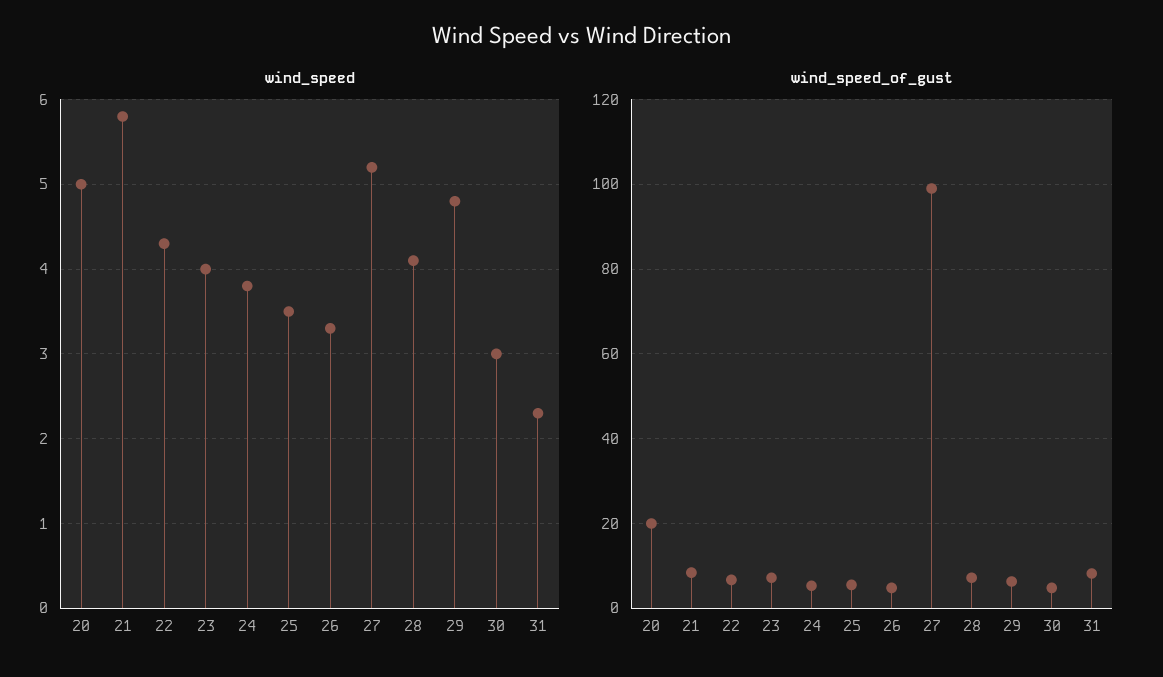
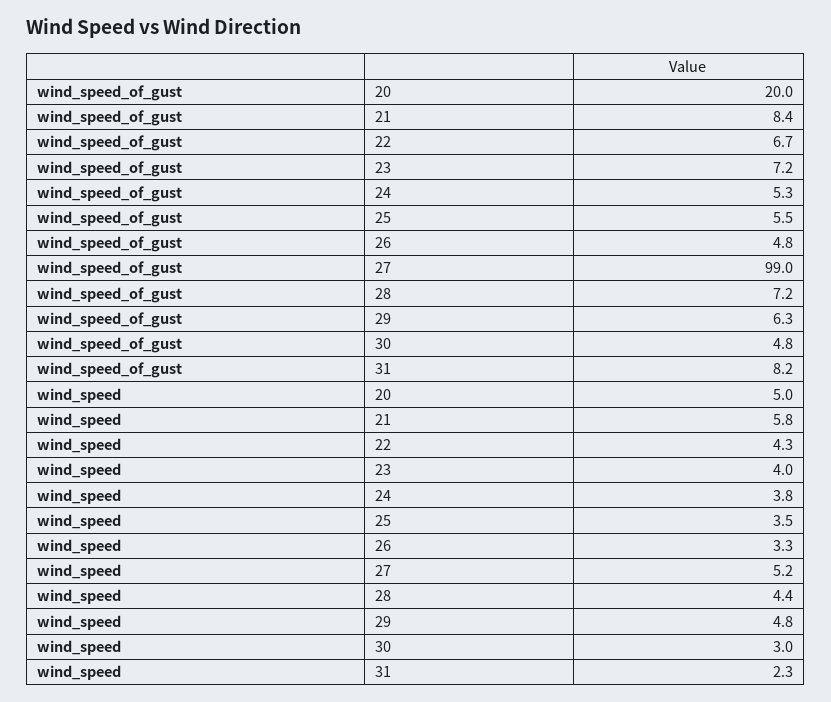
wind_speed, 28: 4.1 -> 4.4

